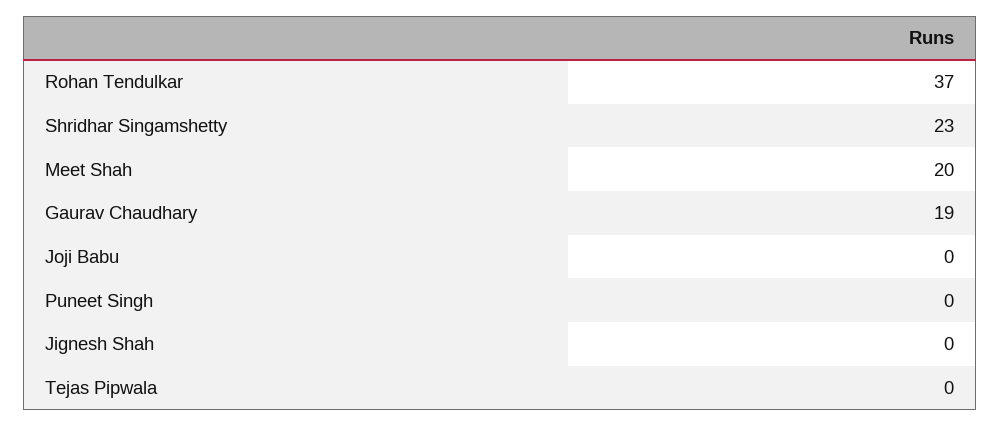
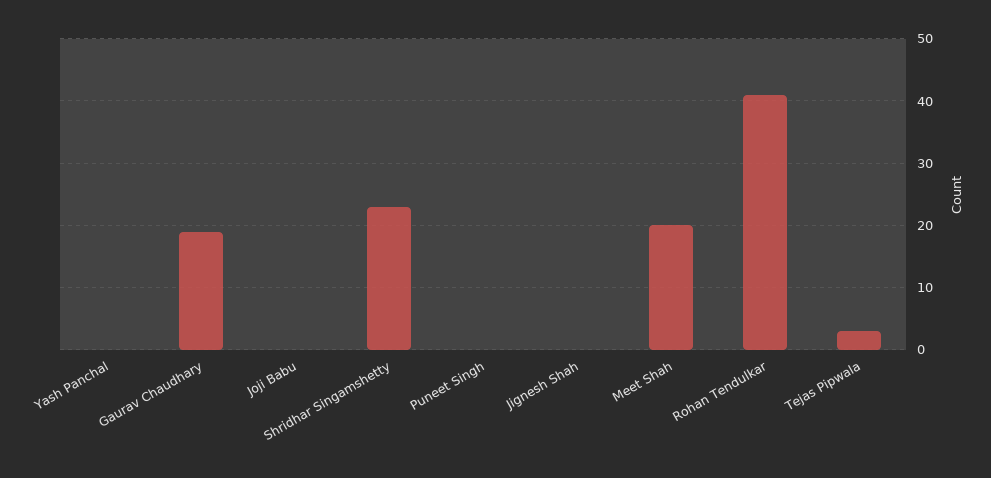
Rohan Tendulkar: 37 -> 41
Tejas Pipwala: 0 -> 3
Yash Panchal: none -> 0

